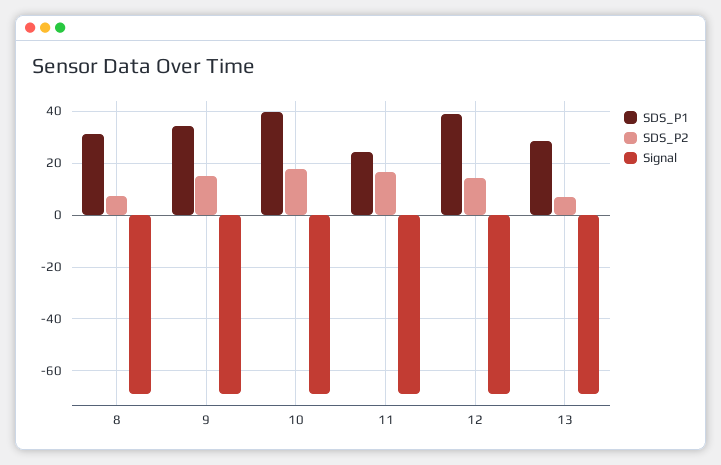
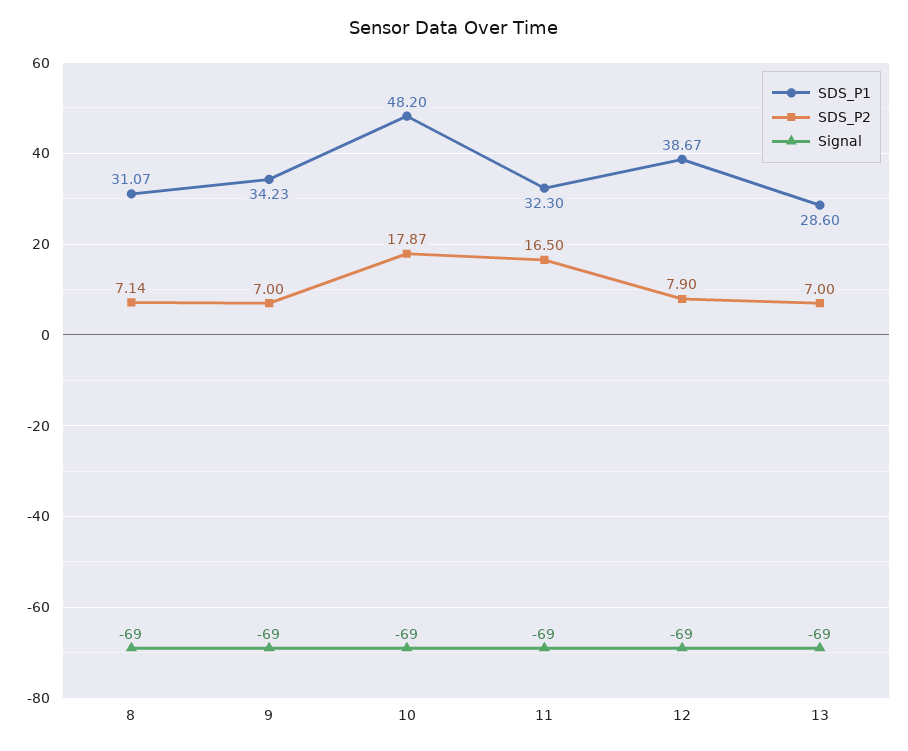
SDS_P2, 9: 15 -> 7
SDS_P1, 10: 40 -> 48.2
SDS_P1, 11: 25 -> 32.3
SDS_P2, 12: 15 -> 7.9

